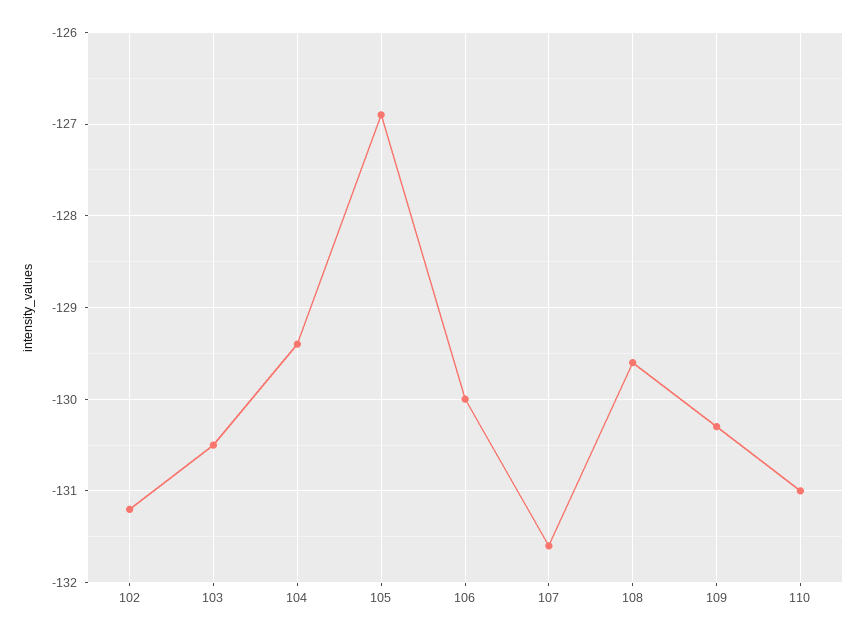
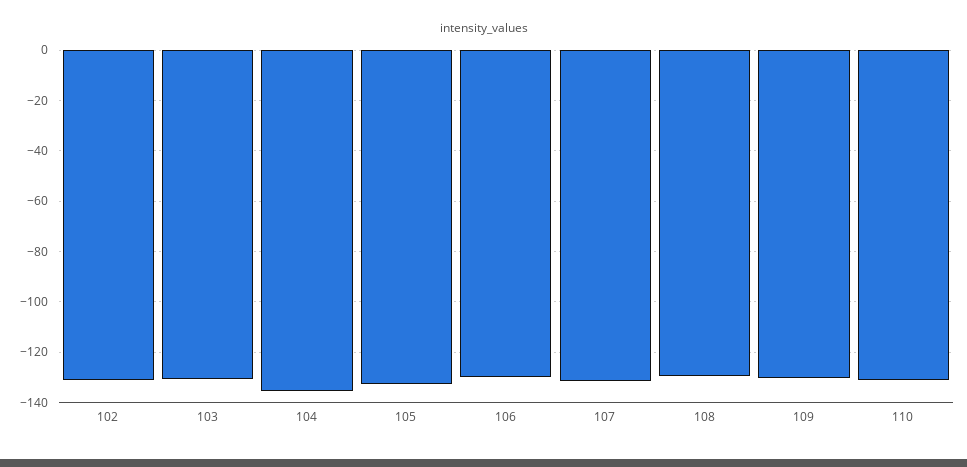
104: -129.4 -> -135
105: -126.9 -> -132.5

